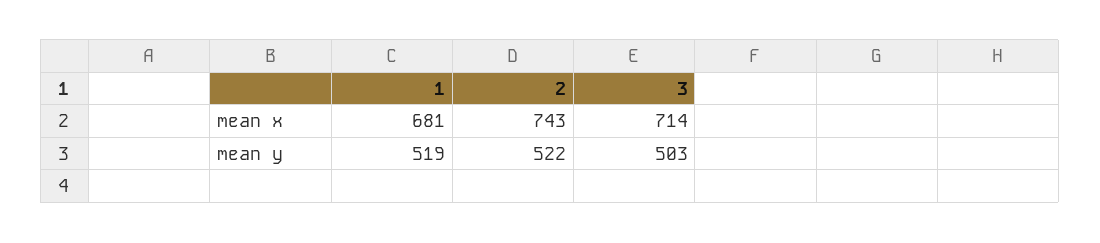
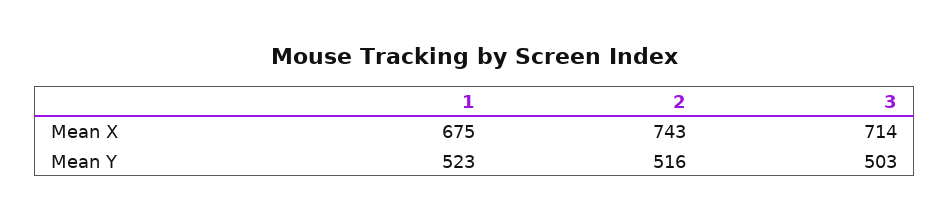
1, mean x: 681 -> 675
1, mean y: 519 -> 523
2, mean y: 522 -> 516

